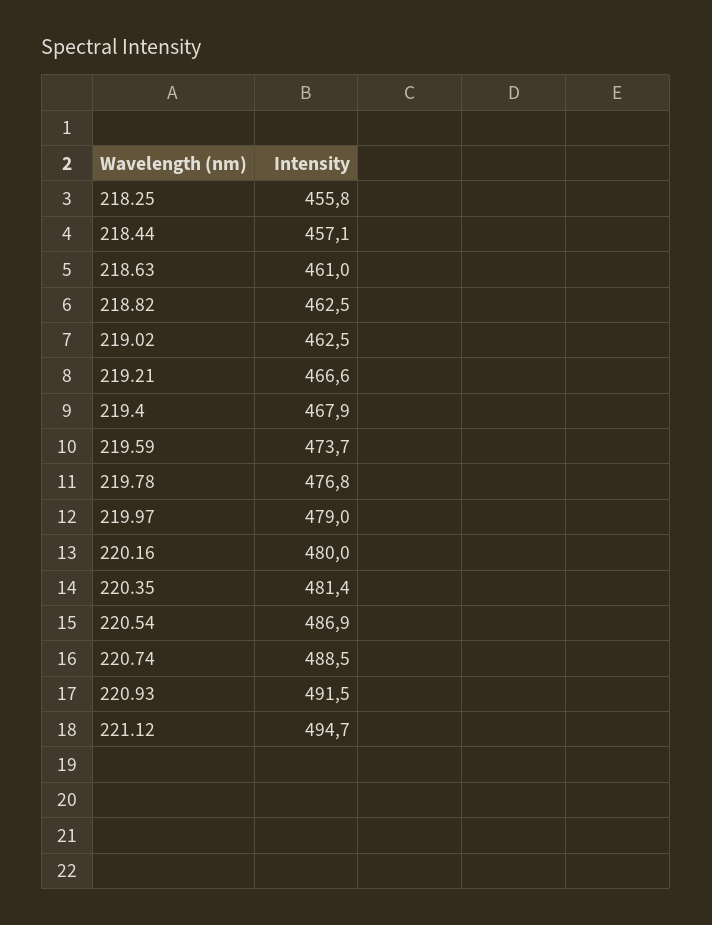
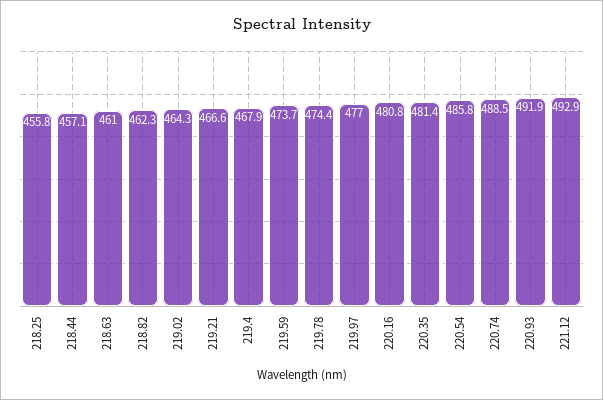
218.82: 462.5 -> 462.3
219.02: 462.5 -> 464.3
219.78: 476.8 -> 474.4
219.97: 479 -> 477
220.16: 480 -> 480.8
220.54: 486.9 -> 485.8
220.93: 491.5 -> 491.9
221.12: 494.7 -> 492.9

